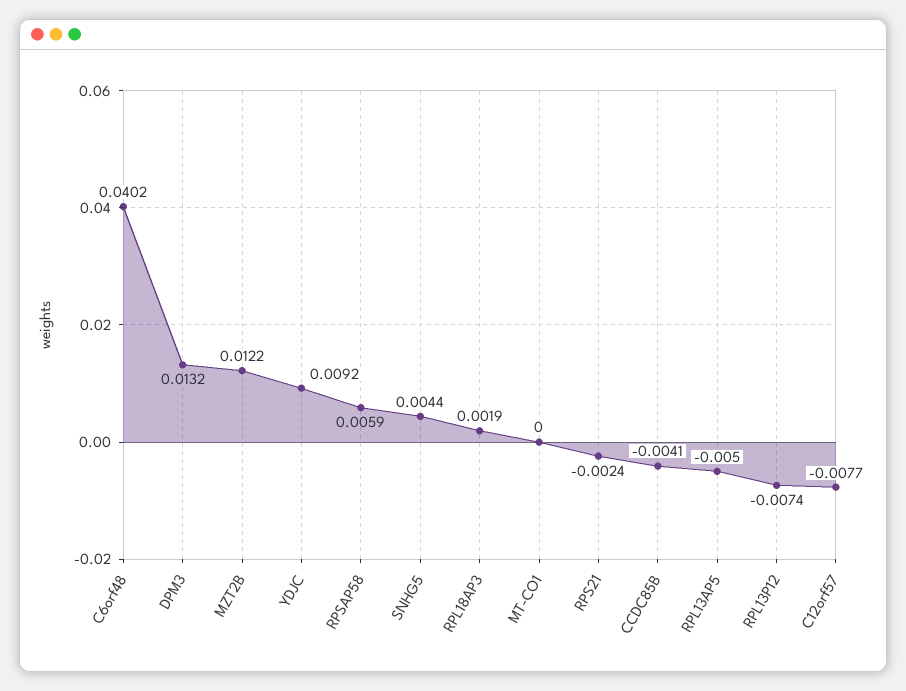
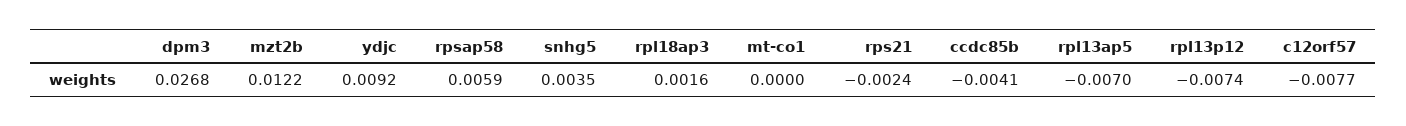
C6orf48: 0.0402 -> none
DPM3: 0.0132 -> 0.0268
SNHG5: 0.0044 -> 0.0035
RPL18AP3: 0.0019 -> 0.0016
RPL13AP5: -0.005 -> -0.007

